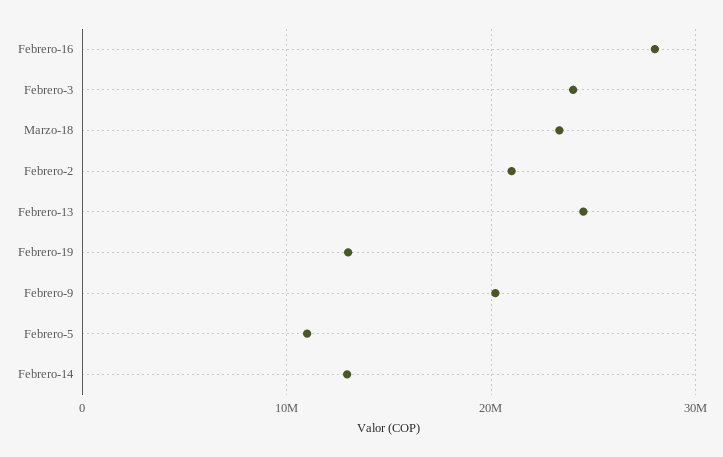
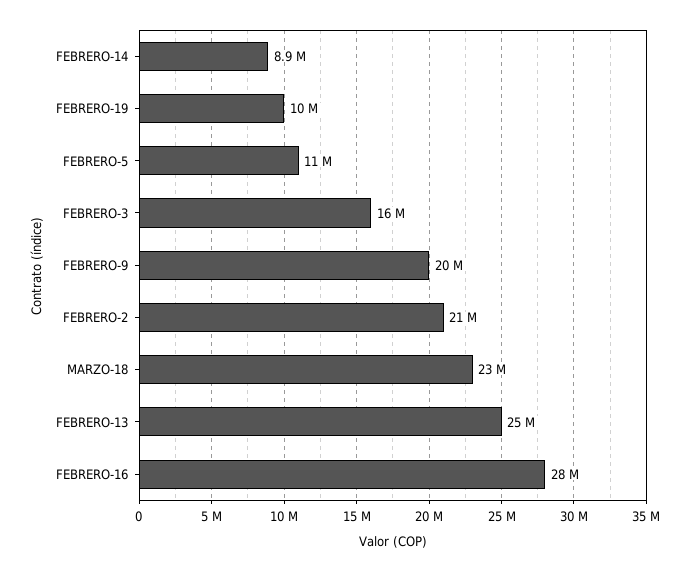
Febrero-3: 24000000 -> 16000000
Febrero-19: 13000000 -> 10000000
Febrero-14: 13000000 -> 8900000

